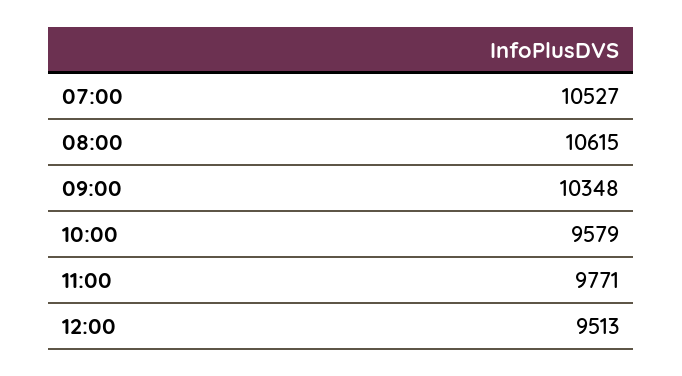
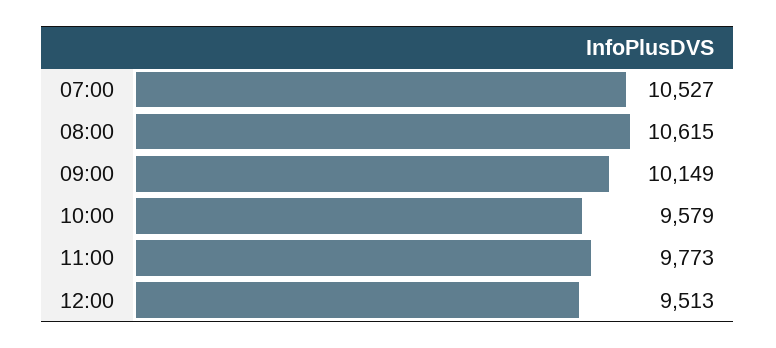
09:00: 10348 -> 10149
11:00: 9771 -> 9773

